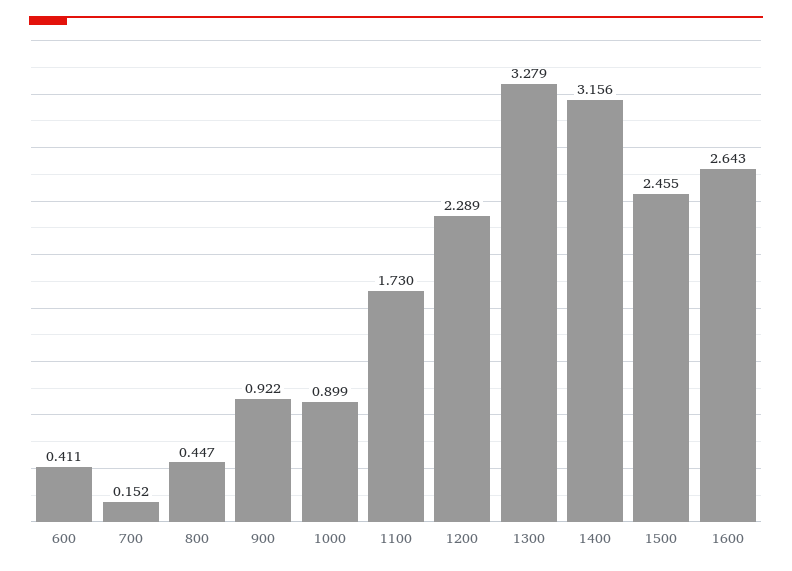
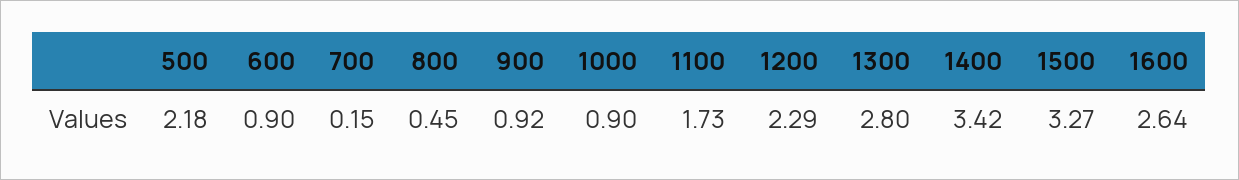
600: 0.411 -> 0.9
1300: 3.279 -> 2.8
1400: 3.156 -> 3.42
1500: 2.455 -> 3.27
500: none -> 2.18

